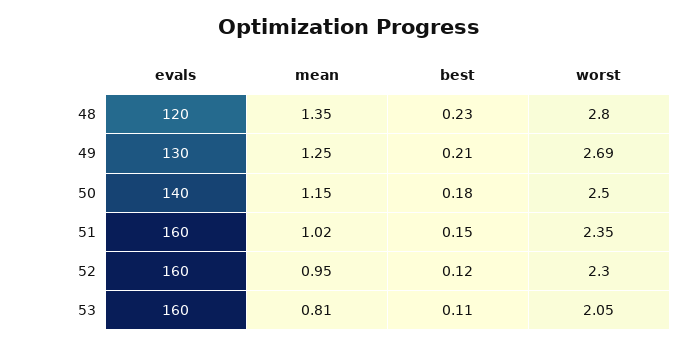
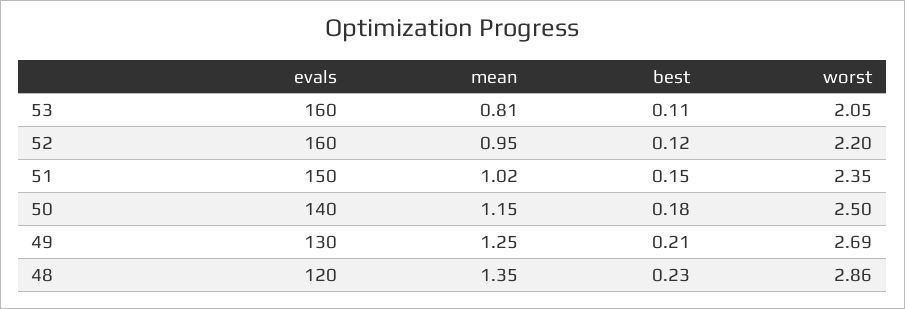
worst, 48: 2.8 -> 2.86
evals, 51: 160 -> 150
worst, 52: 2.3 -> 2.2

